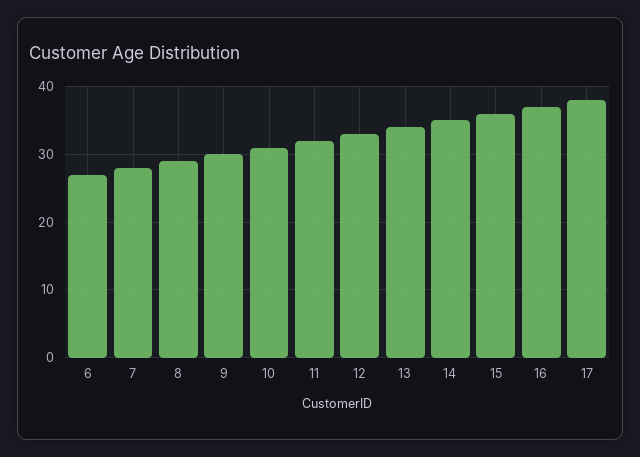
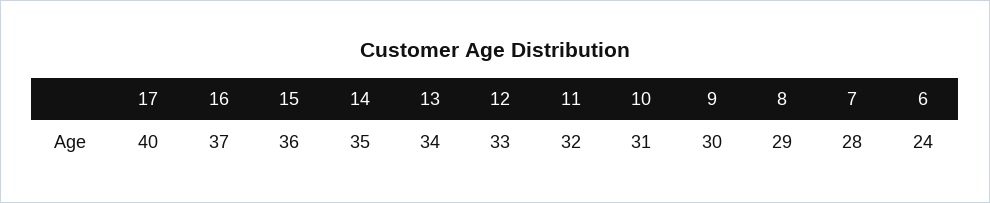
6: 27 -> 24
17: 38 -> 40

